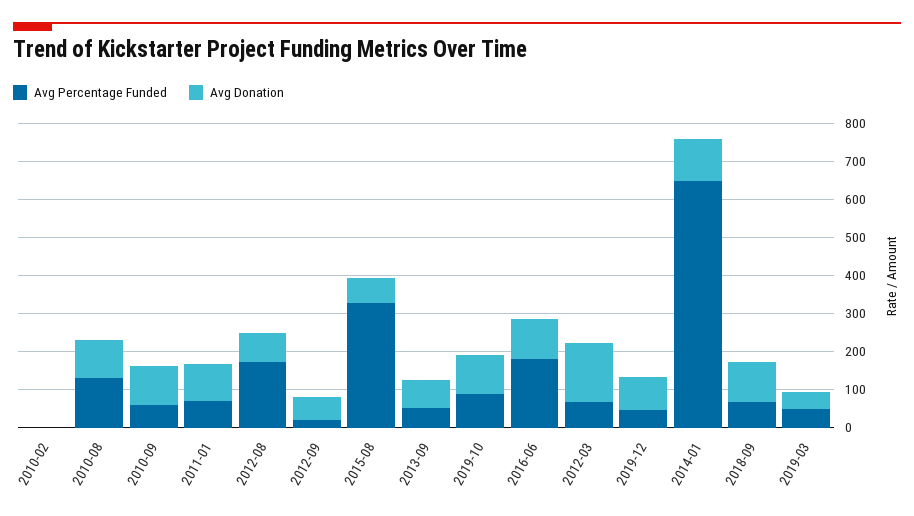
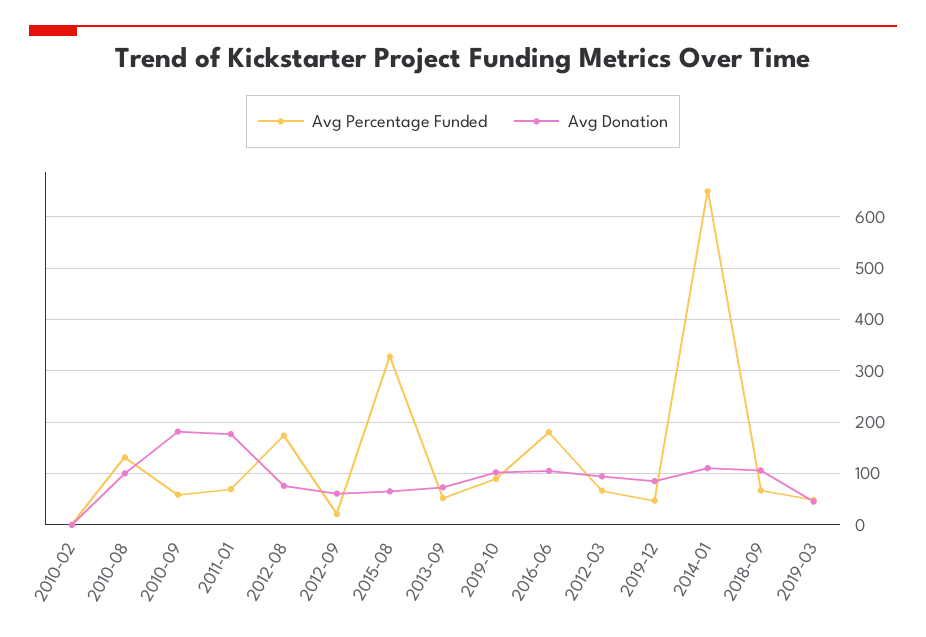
Avg Donation, 2010-09: 100 -> 180
Avg Donation, 2011-01: 100 -> 180
Avg Donation, 2012-03: 150 -> 100

